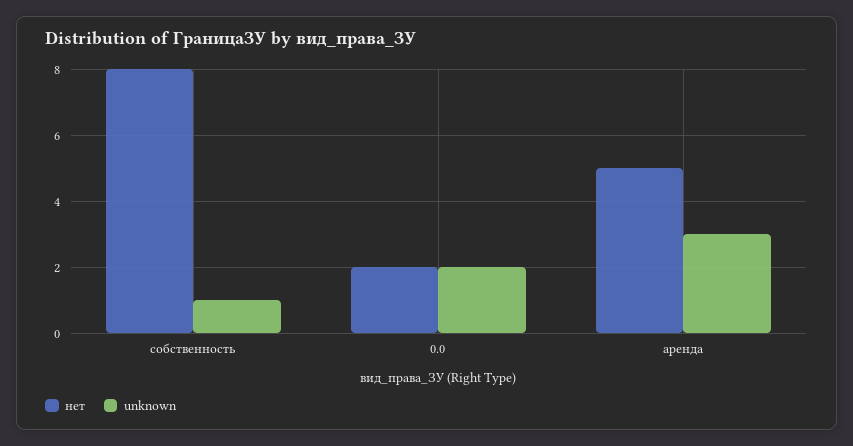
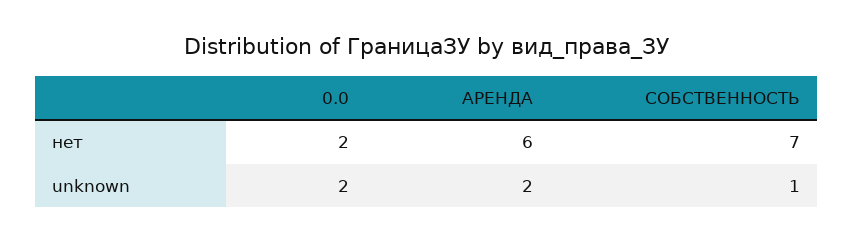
нет, собственность: 8 -> 7
нет, аренда: 5 -> 6
unknown, аренда: 3 -> 2

